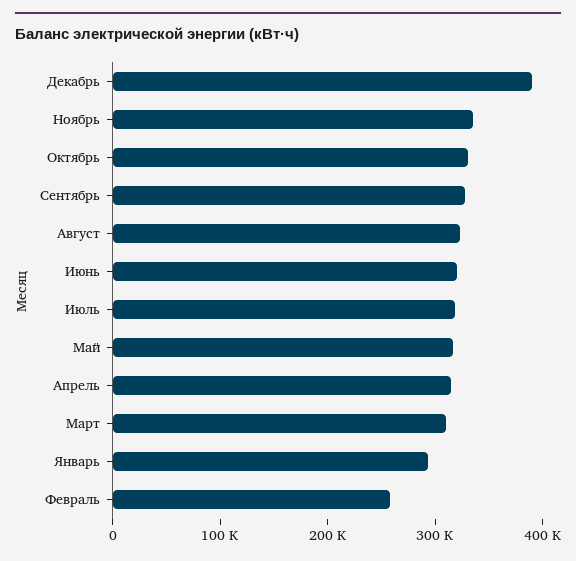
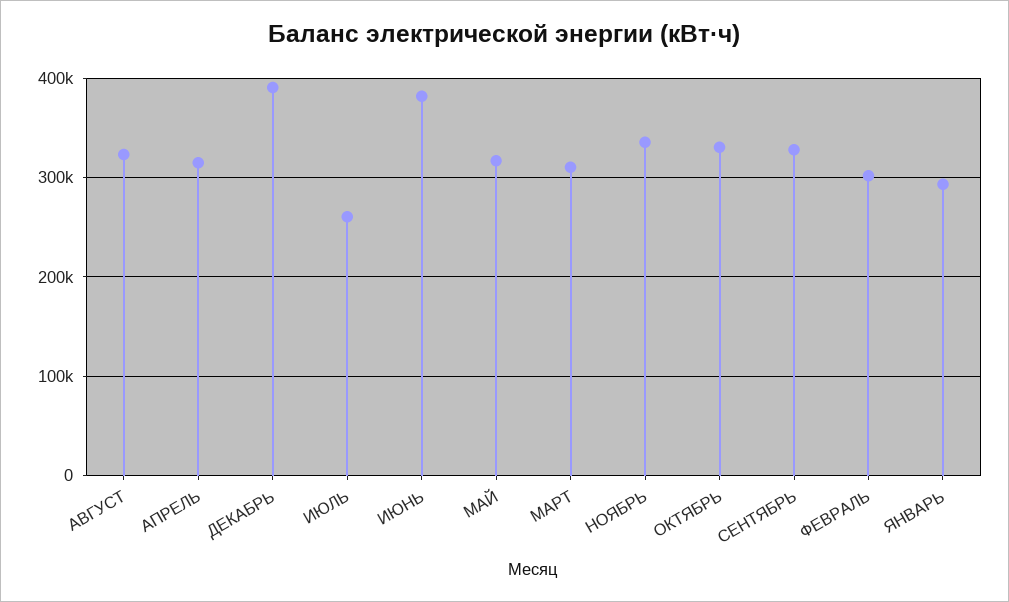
Июнь: 320000 -> 380000
Июль: 320000 -> 260000
Февраль: 260000 -> 300000

